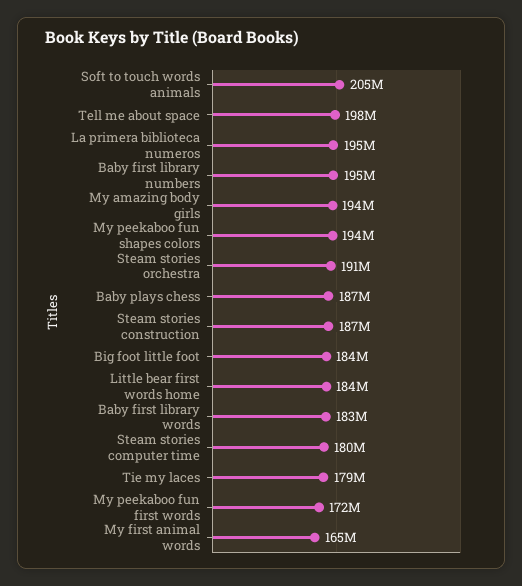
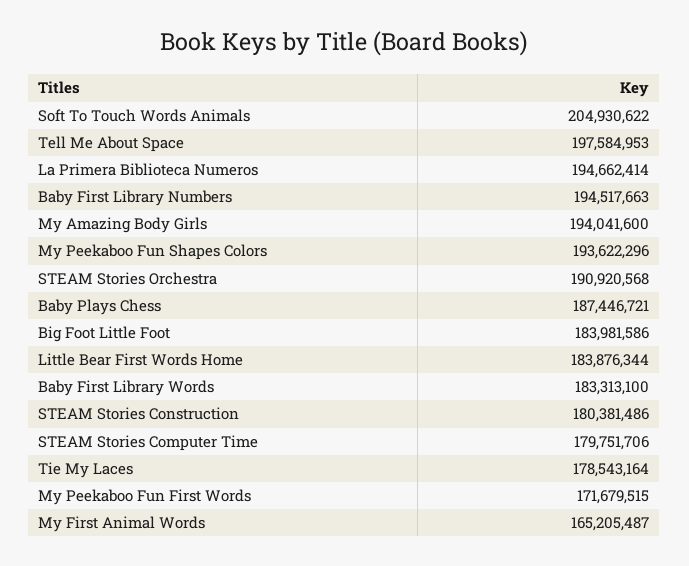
Steam stories construction: 187000000 -> 180381486

